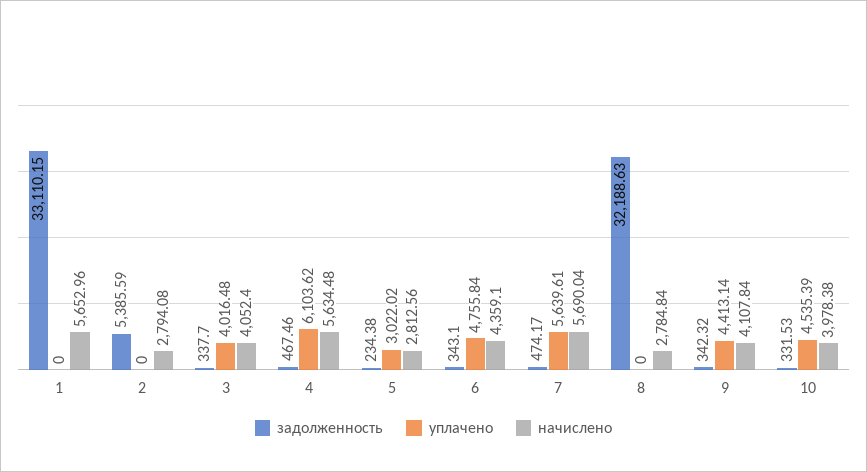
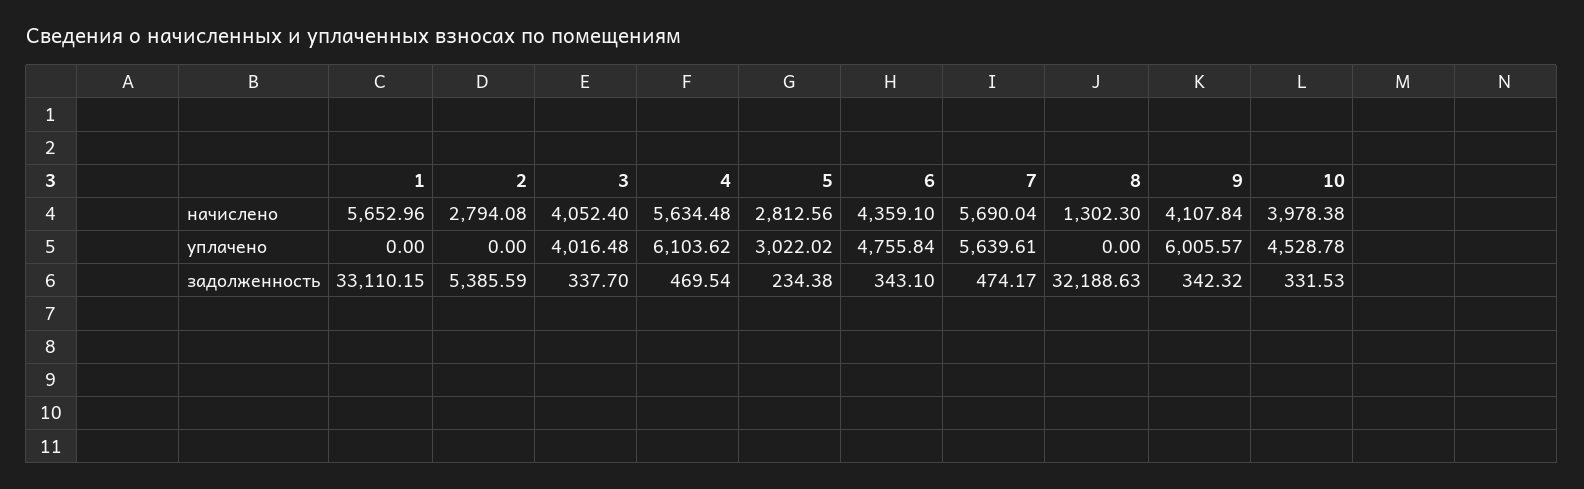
задолженность, 4: 467.46 -> 469.54
начислено, 8: 2784.84 -> 1302.3
уплачено, 9: 4413.14 -> 6005.57
уплачено, 10: 4535.39 -> 4528.78

